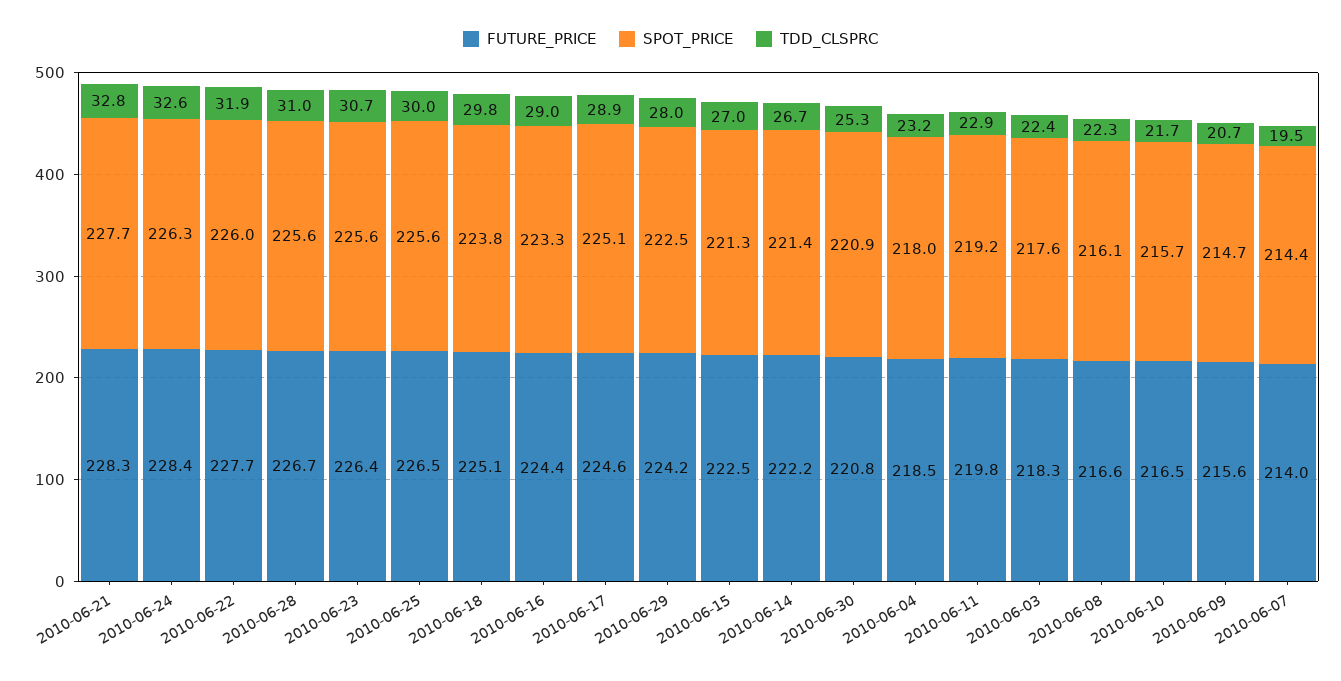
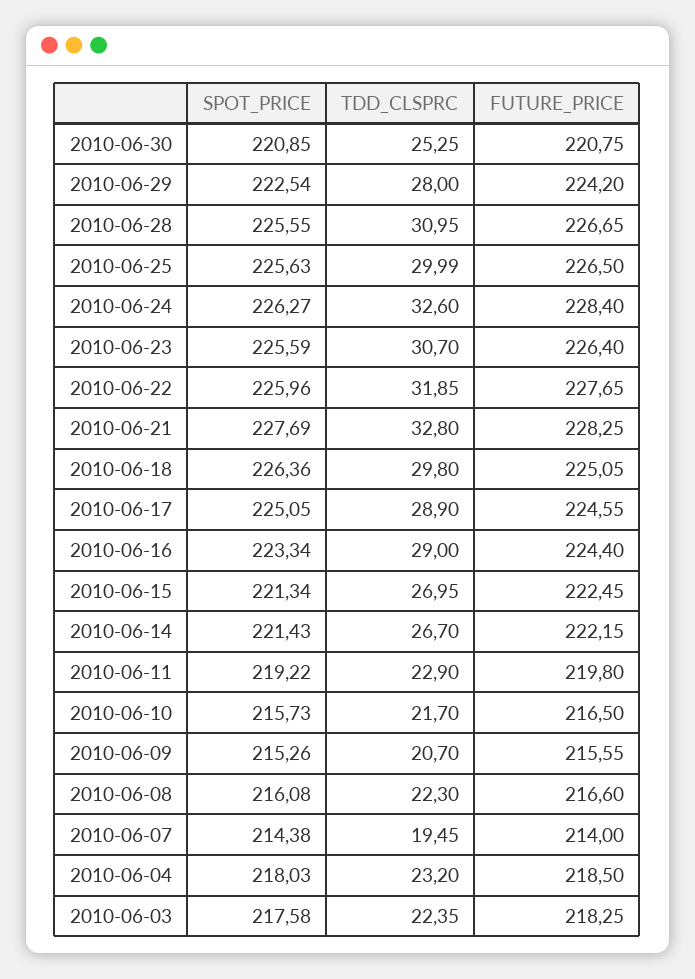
SPOT_PRICE, 2010-06-18: 223.8 -> 226.36
SPOT_PRICE, 2010-06-09: 214.7 -> 215.26

